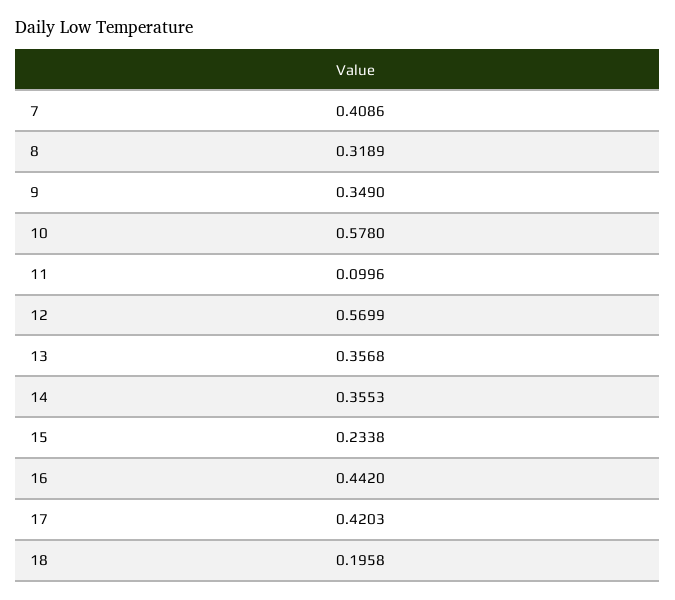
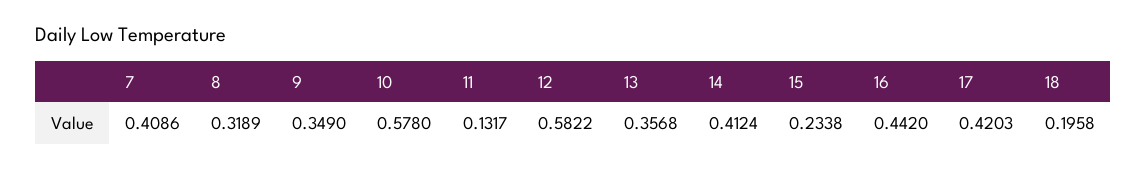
11: 0.0996 -> 0.1317
12: 0.5699 -> 0.5822
14: 0.3553 -> 0.4124

